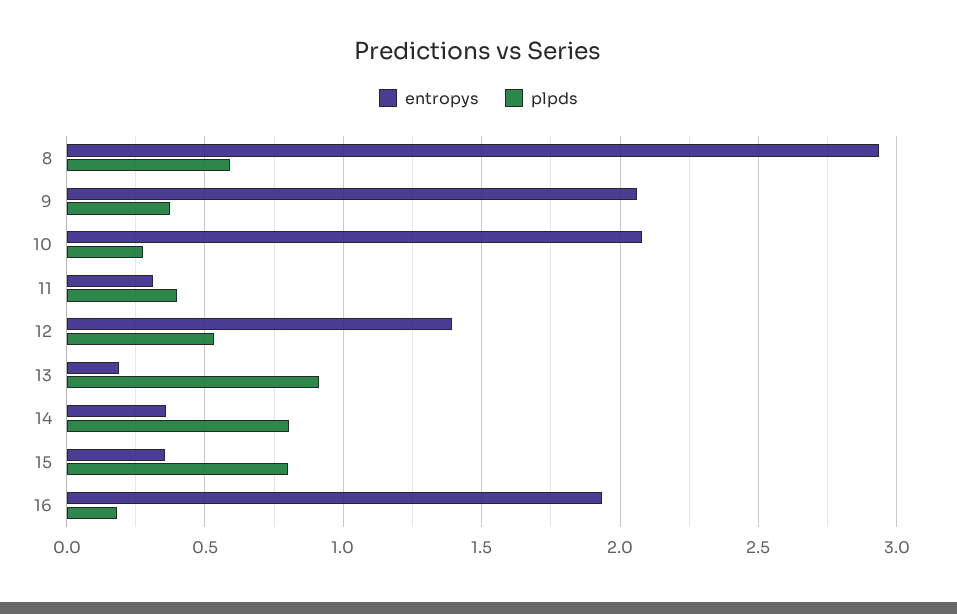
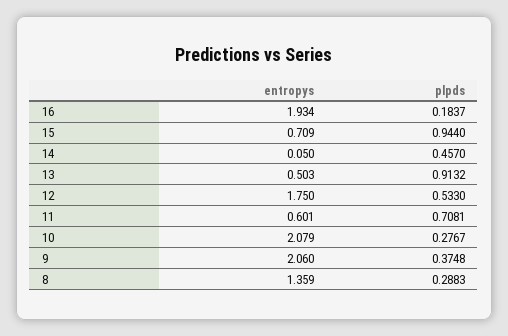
entropys, 8: 2.95 -> 1.359
plpds, 8: 0.6 -> 0.2883
entropys, 11: 0.3 -> 0.601
plpds, 11: 0.4 -> 0.7081
entropys, 12: 1.4 -> 1.75
entropys, 13: 0.2 -> 0.503
entropys, 14: 0.35 -> 0.05
plpds, 14: 0.8 -> 0.457
entropys, 15: 0.35 -> 0.709
plpds, 15: 0.8 -> 0.944

